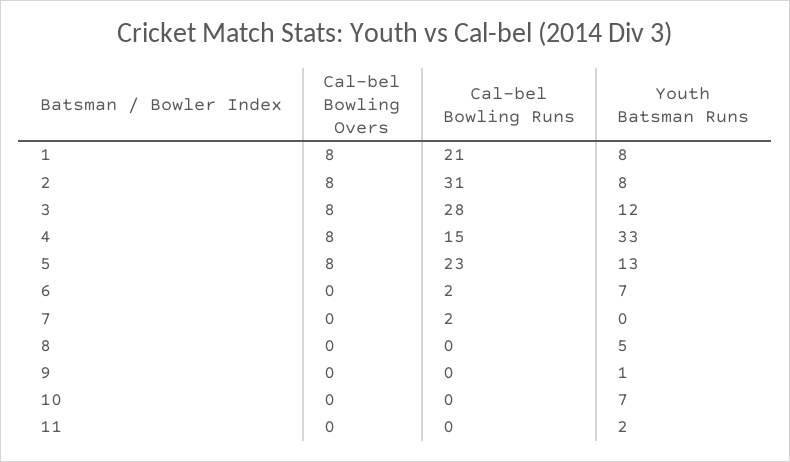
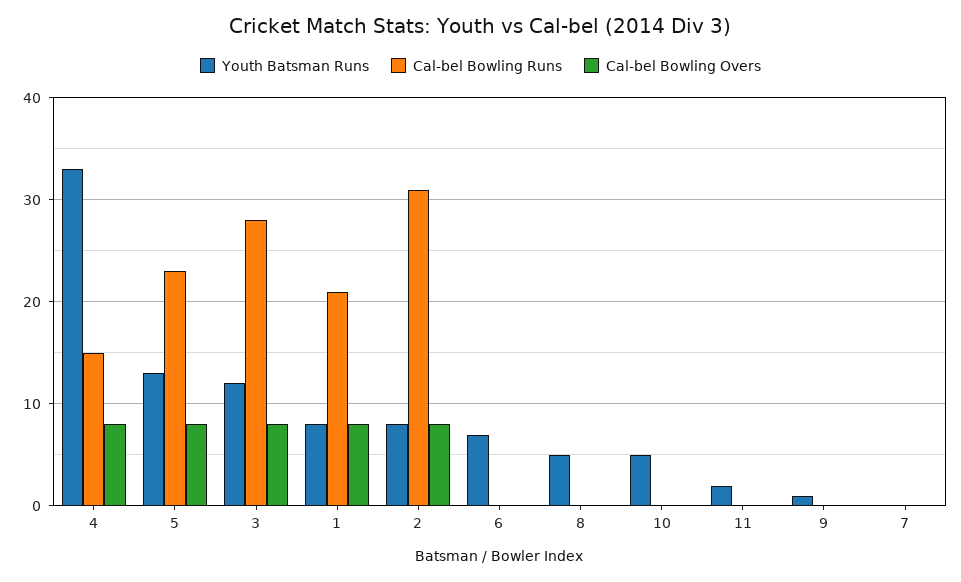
Cal-bel Bowling Runs, 6: 2 -> 0
Cal-bel Bowling Runs, 7: 2 -> 0
Youth Batsman Runs, 10: 7 -> 5

